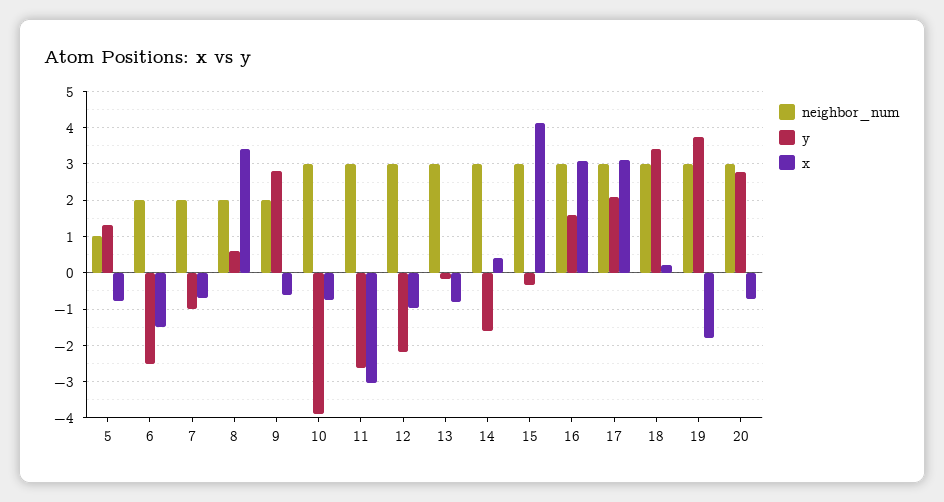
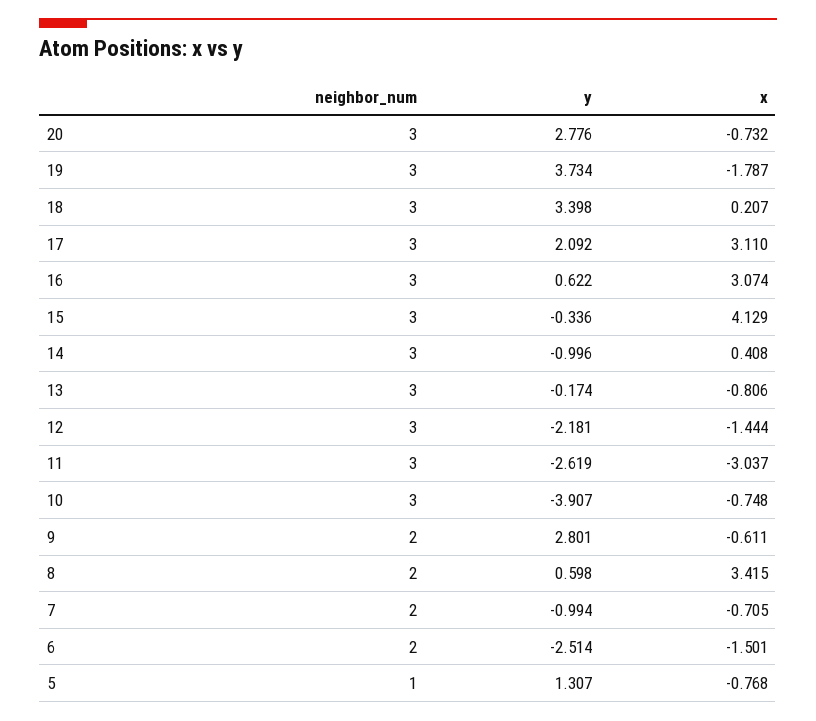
x, 12: -1 -> -1.444
y, 14: -1.6 -> -0.996
y, 16: 1.6 -> 0.622

